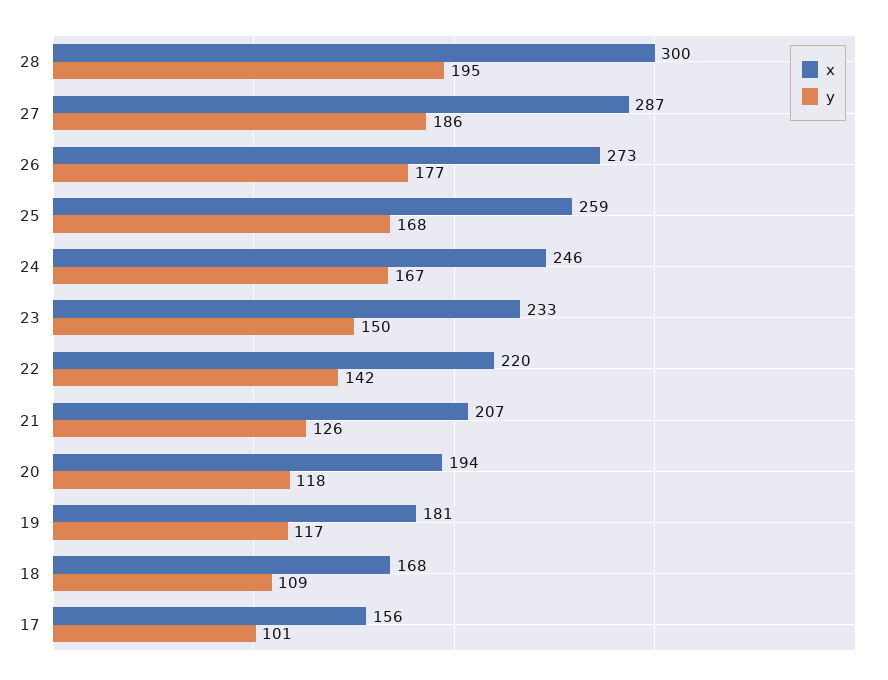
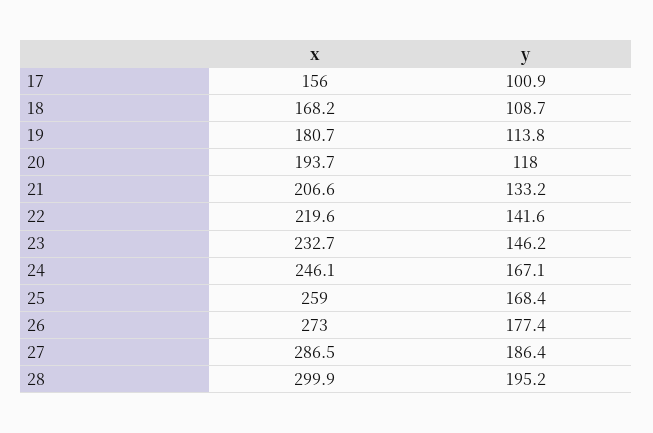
y, 23: 150 -> 146.2
y, 21: 126 -> 133.2
y, 19: 117 -> 113.8

